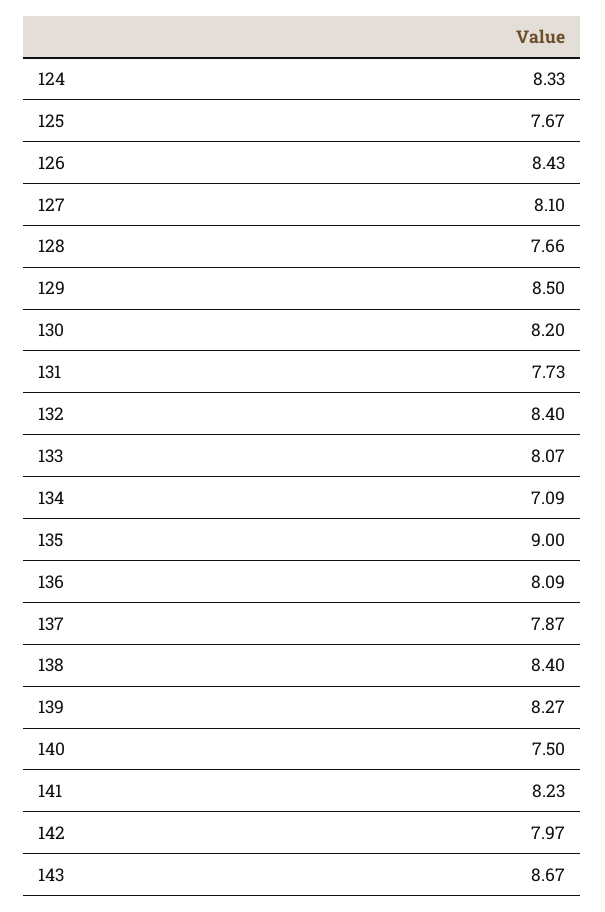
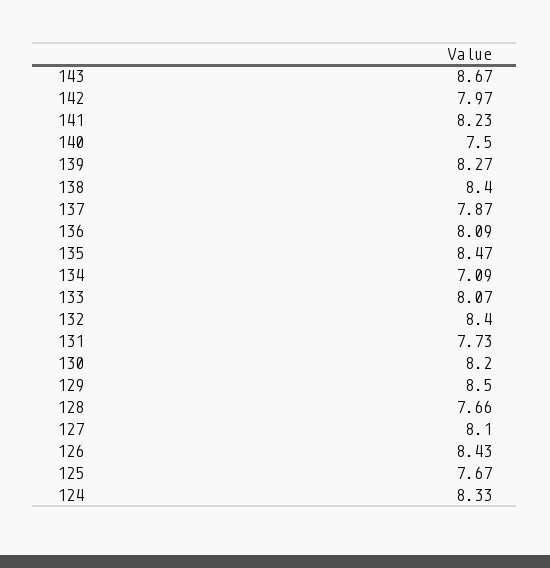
135: 9 -> 8.47

